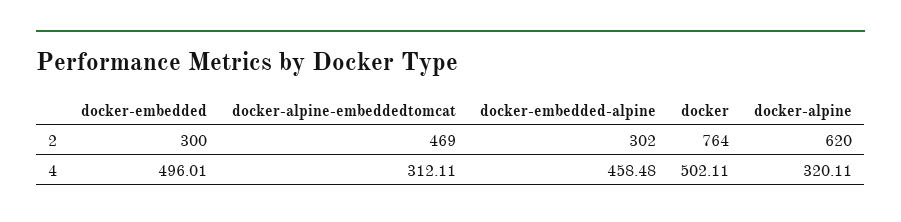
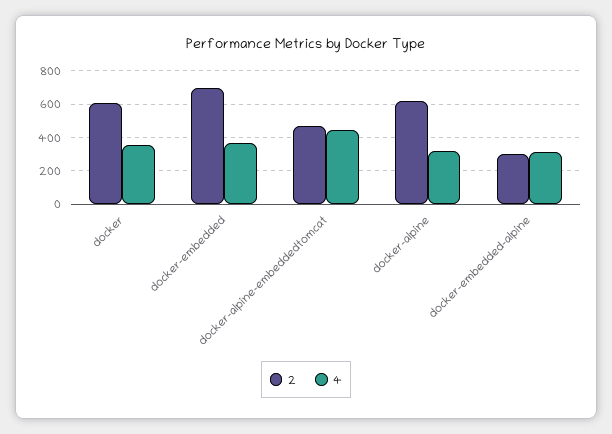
2, docker-embedded: 300 -> 700
2, docker: 764 -> 600
4, docker-embedded: 496.01 -> 350
4, docker-alpine-embeddedtomcat: 312.11 -> 450
4, docker-embedded-alpine: 458.48 -> 300
4, docker: 502.11 -> 350

